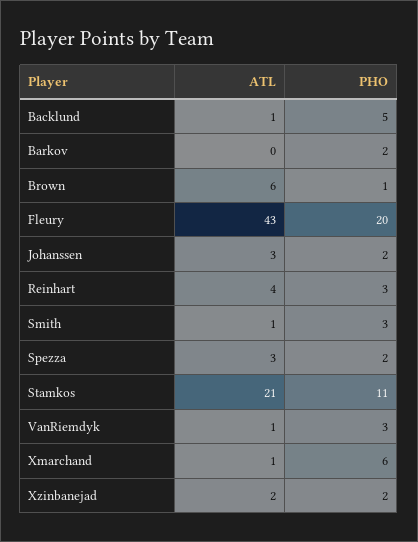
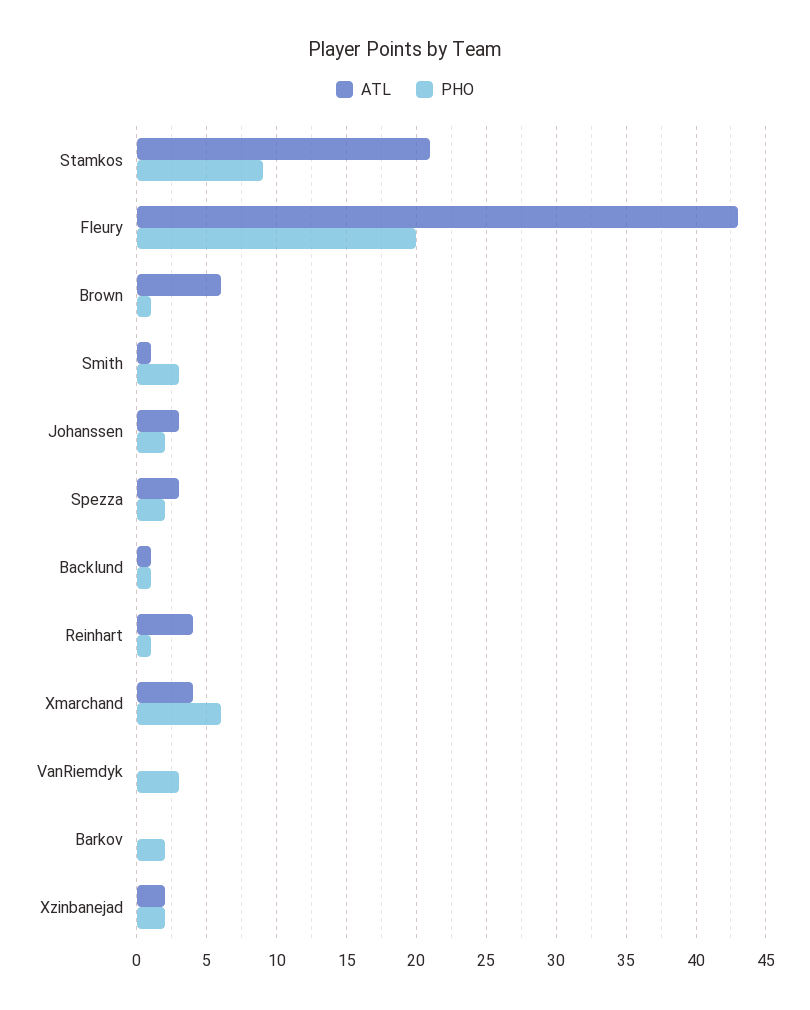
PHO, Backlund: 5 -> 1
PHO, Reinhart: 3 -> 1
PHO, Stamkos: 11 -> 9
ATL, VanRiemdyk: 1 -> 0
ATL, Xmarchand: 1 -> 4

